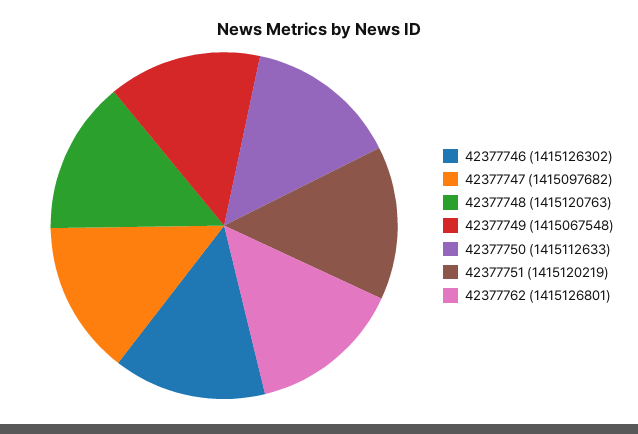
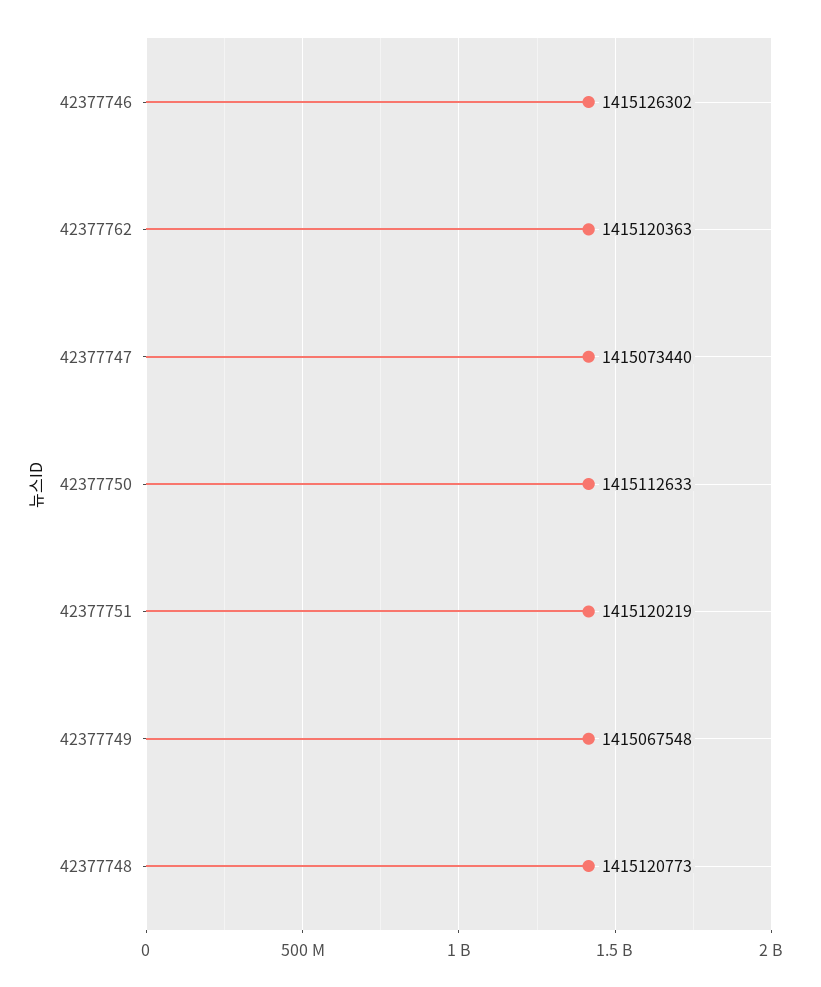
42377747: 1415097682 -> 1415073440
42377748: 1415120763 -> 1415120773
42377762: 1415126801 -> 1415120363

